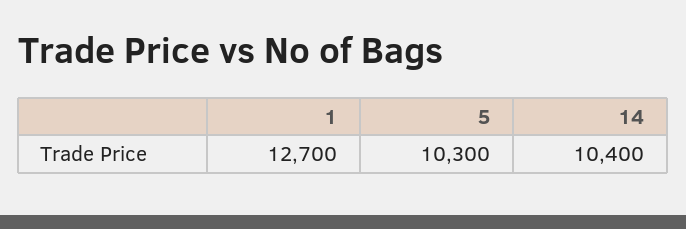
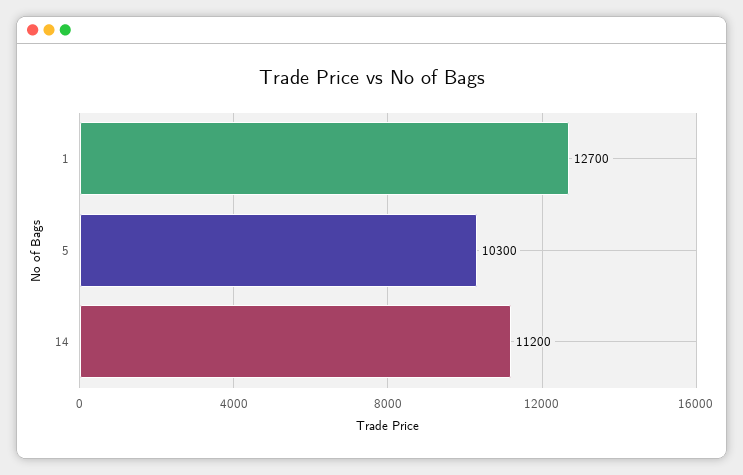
14: 10400 -> 11200

